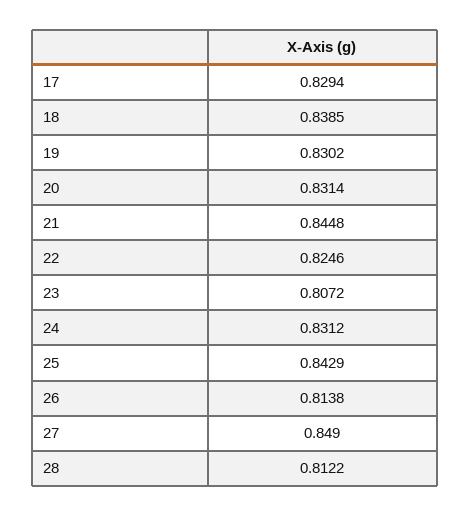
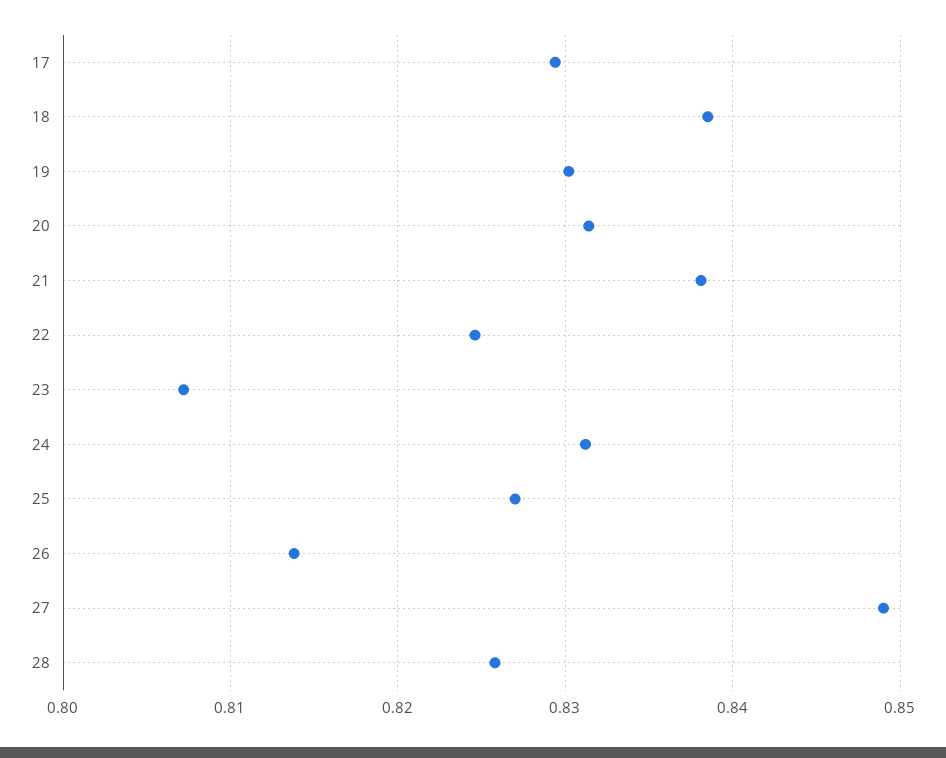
21: 0.8448 -> 0.838
25: 0.8429 -> 0.827
28: 0.8122 -> 0.826

